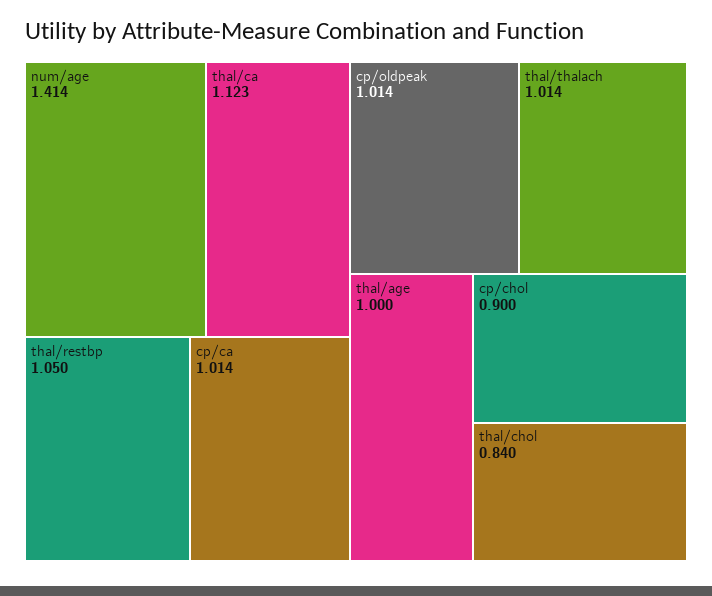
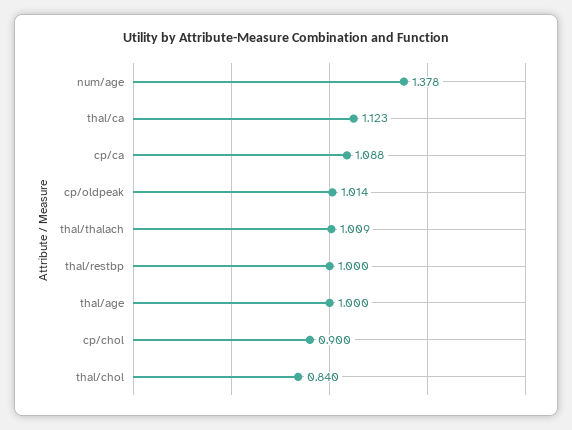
num/age: 1.414 -> 1.378
thal/restbp: 1.05 -> 1
cp/ca: 1.014 -> 1.088
thal/thalach: 1.014 -> 1.009

